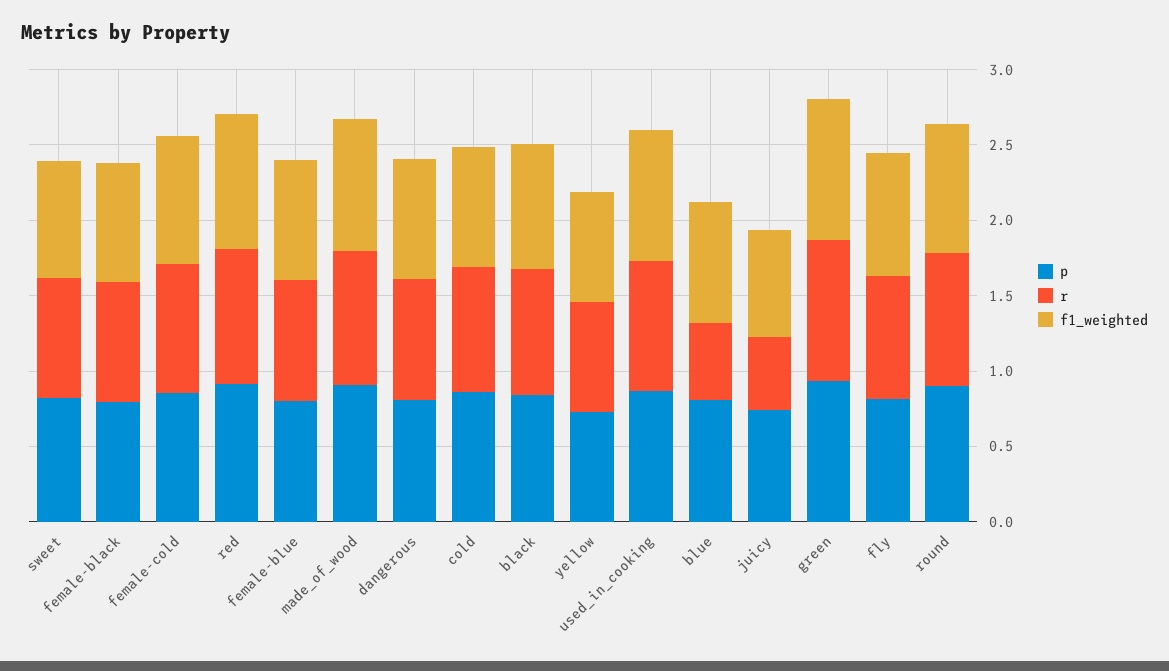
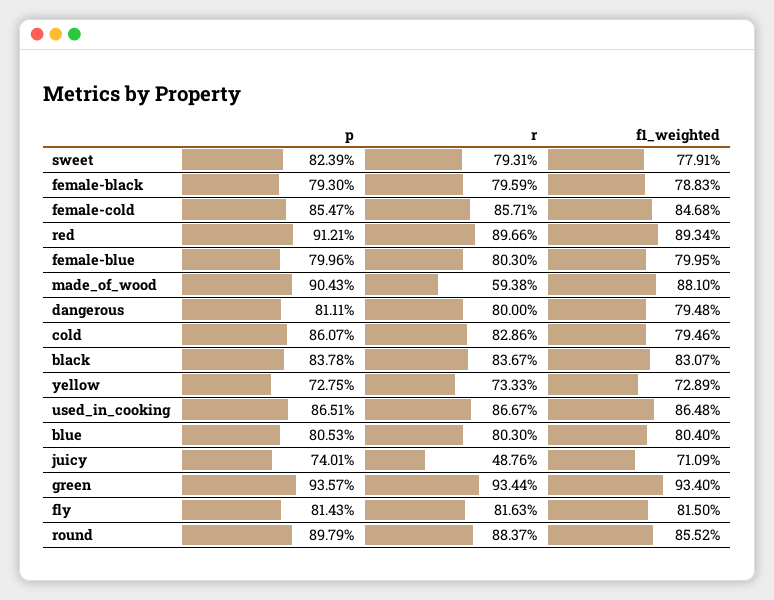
r, made_of_wood: 0.9 -> 0.5938
r, blue: 0.5 -> 0.803

